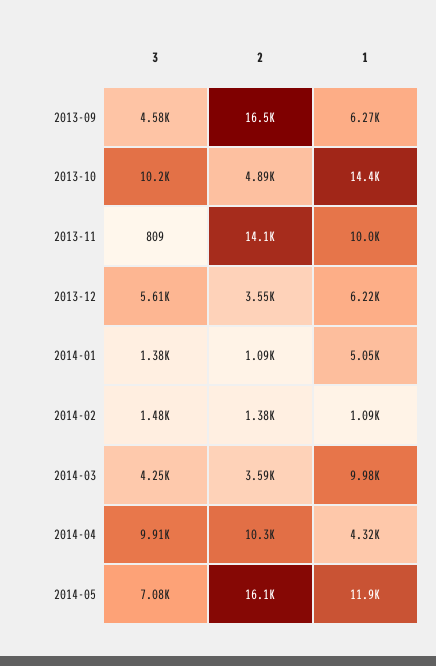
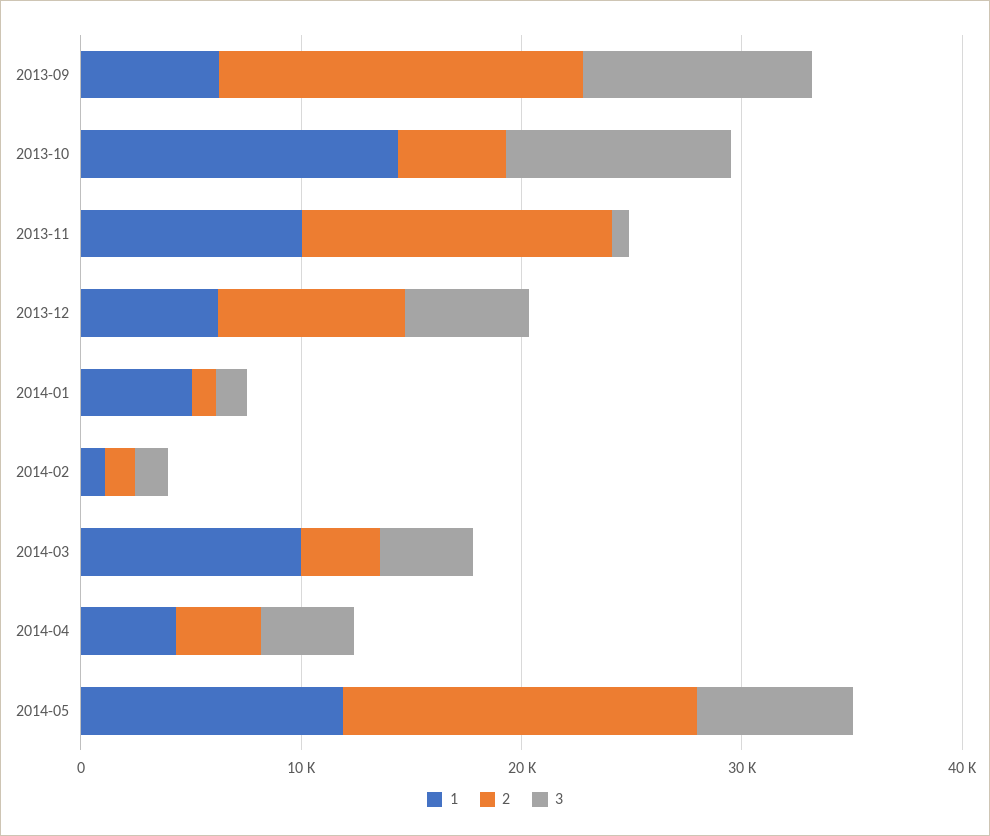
3, 2013-09: 4580 -> 10000
2, 2013-12: 3550 -> 8000
3, 2014-04: 9910 -> 4000
2, 2014-04: 10300 -> 4000

